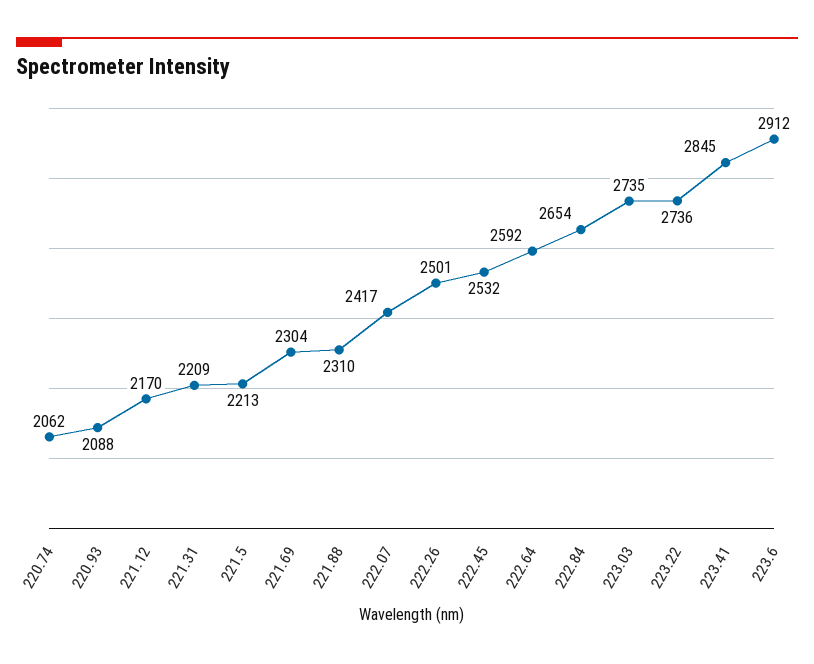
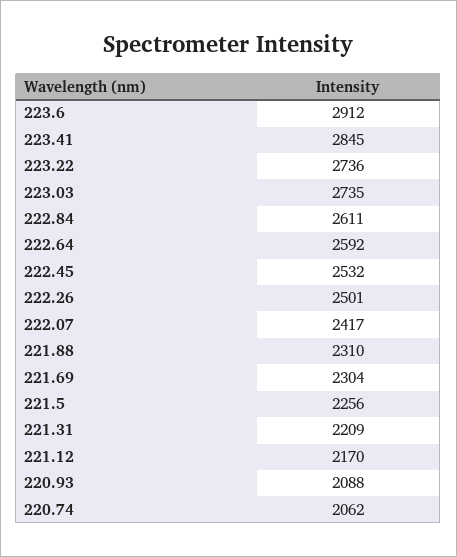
221.5: 2213 -> 2256
222.84: 2654 -> 2611

